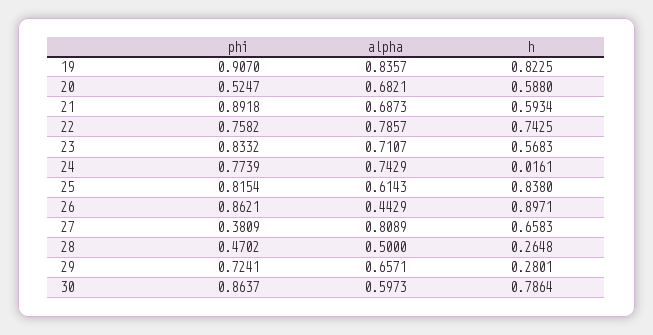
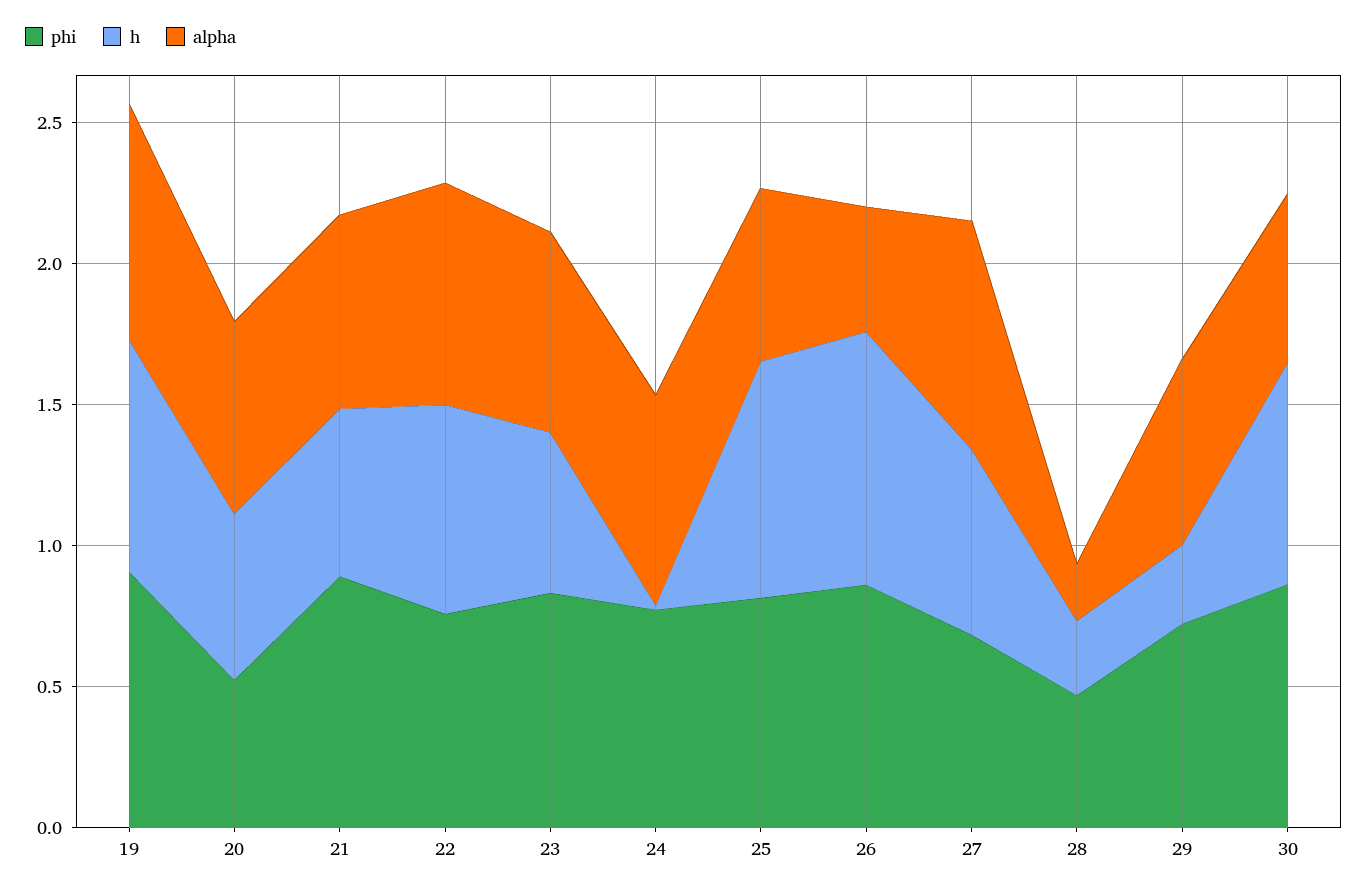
phi, 27: 0.3809 -> 0.7
alpha, 28: 0.5 -> 0.2

